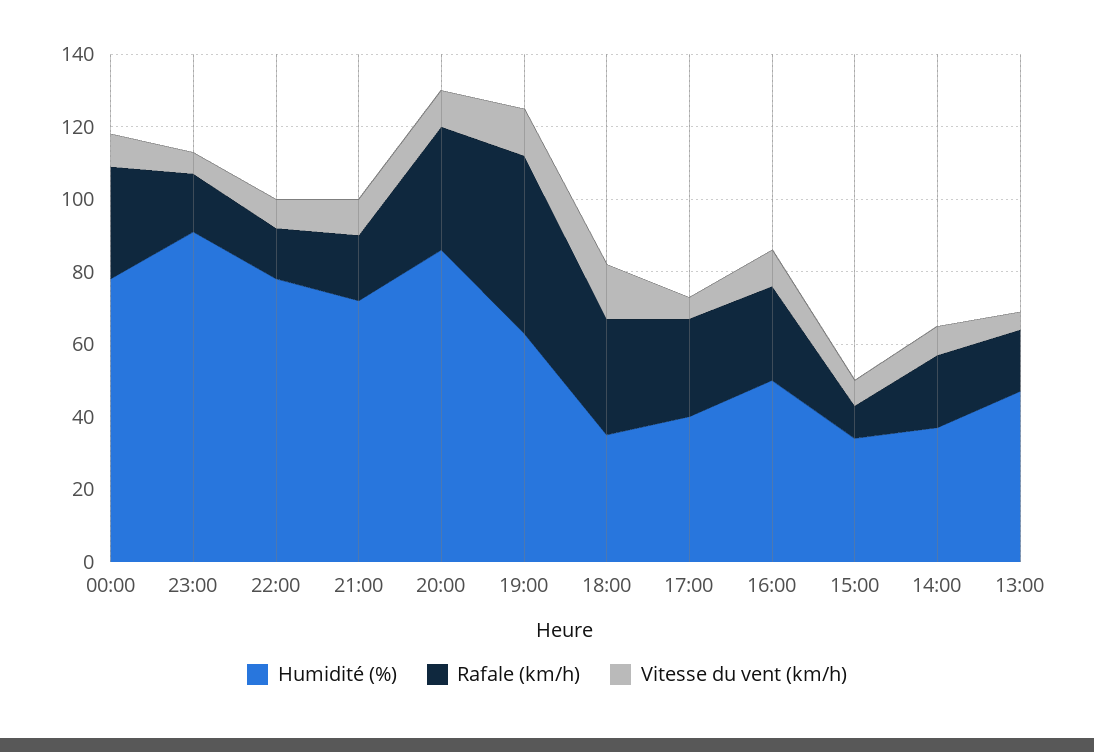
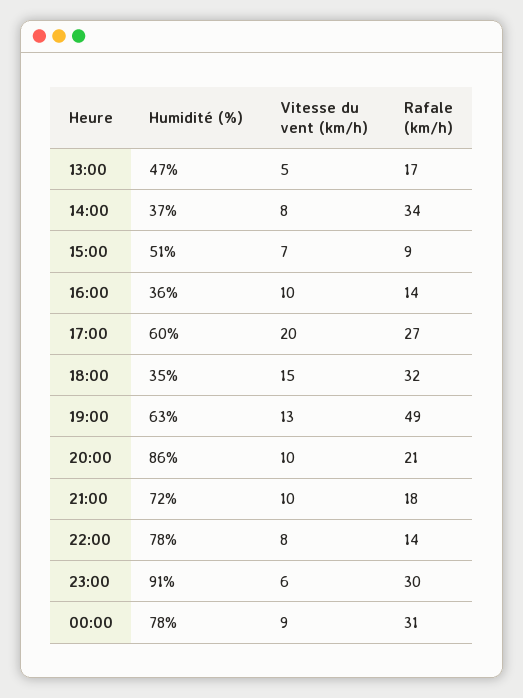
Rafale (km/h), 23:00: 15 -> 30
Rafale (km/h), 20:00: 35 -> 21
Humidité (%), 17:00: 40 -> 60
Vitesse du vent (km/h), 17:00: 5 -> 20
Humidité (%), 16:00: 50 -> 36
Rafale (km/h), 16:00: 25 -> 14
Humidité (%), 15:00: 35 -> 51
Rafale (km/h), 14:00: 20 -> 34

